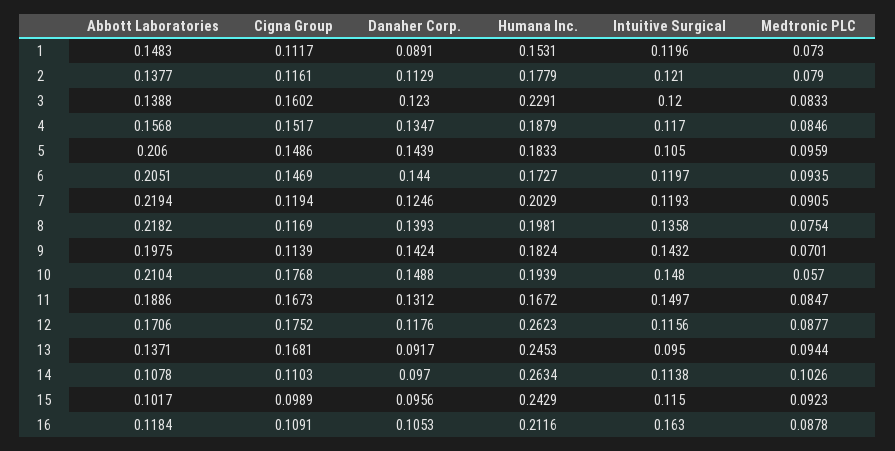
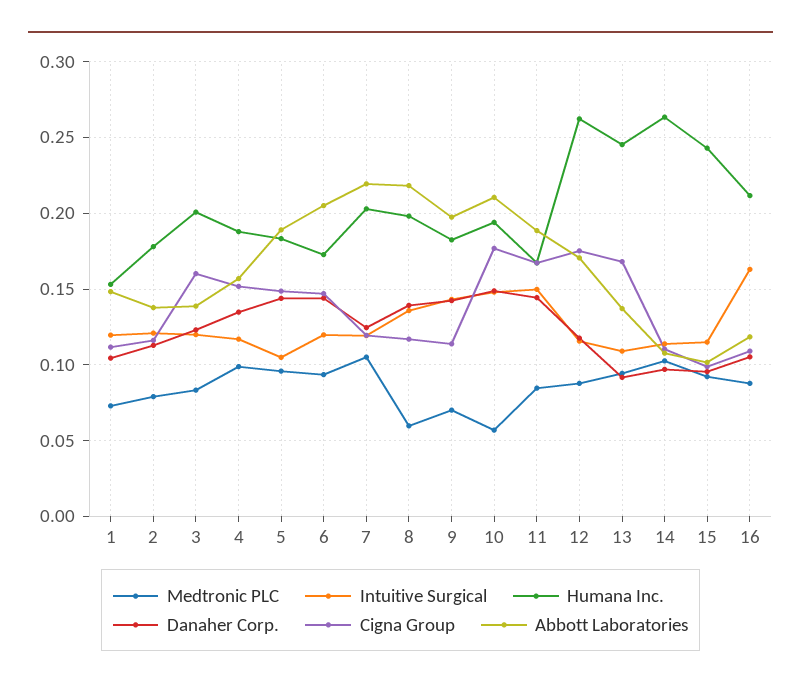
Danaher Corp., 1: 0.0891 -> 0.105
Humana Inc., 3: 0.2291 -> 0.2
Medtronic PLC, 4: 0.0846 -> 0.1
Abbott Laboratories, 5: 0.206 -> 0.19
Medtronic PLC, 7: 0.0905 -> 0.105
Medtronic PLC, 8: 0.0754 -> 0.06
Danaher Corp., 11: 0.1312 -> 0.145
Intuitive Surgical, 13: 0.095 -> 0.11

